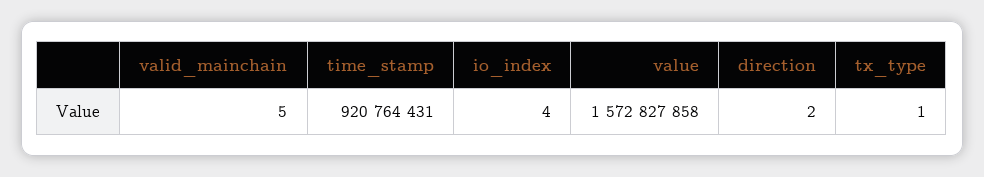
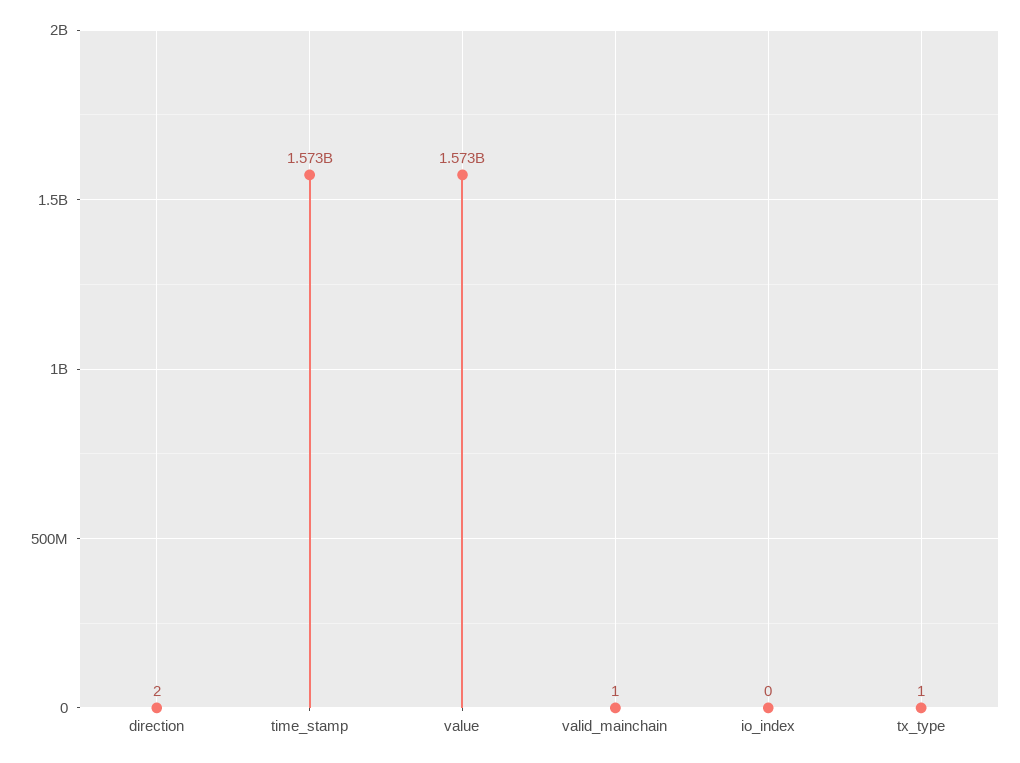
valid_mainchain: 5 -> 1
time_stamp: 920764431 -> 1573000000
io_index: 4 -> 0

